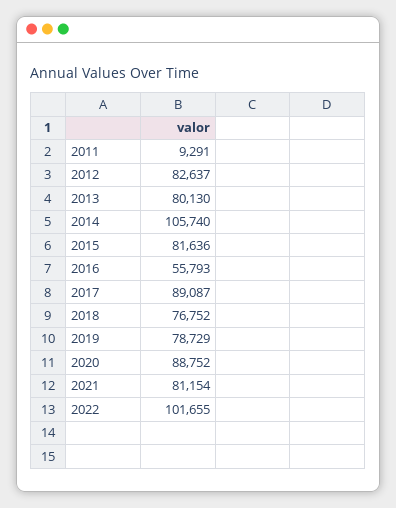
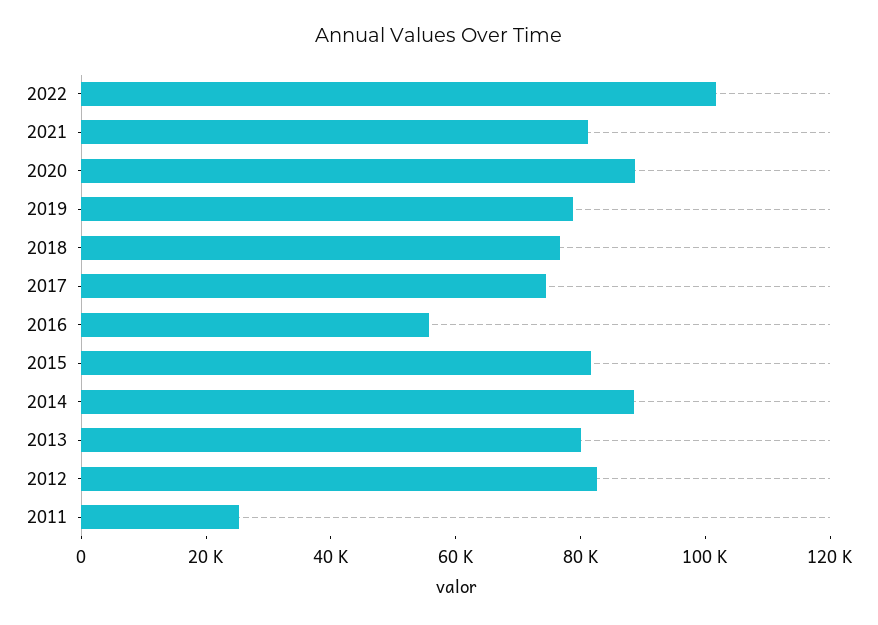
2011: 9291 -> 25000
2014: 105740 -> 90000
2017: 89087 -> 75000

